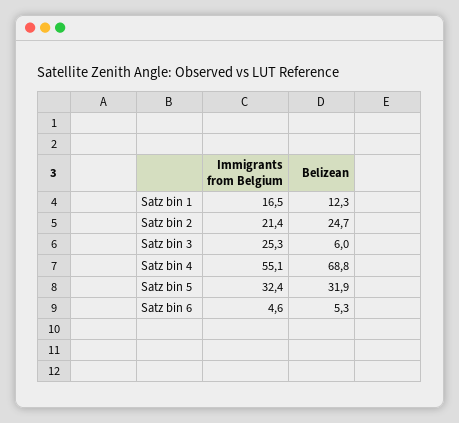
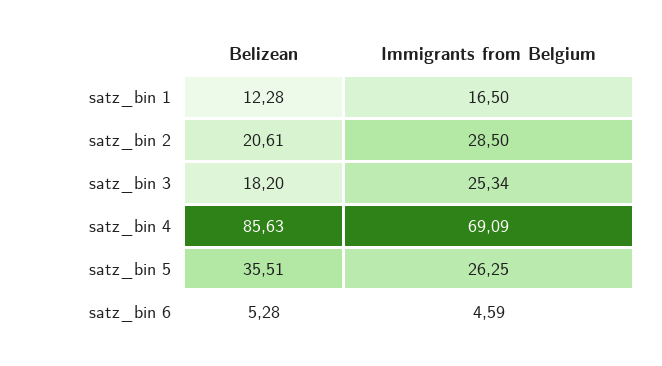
Immigrants from Belgium, Satz bin 2: 21.4 -> 28.5
Belizean, Satz bin 2: 24.7 -> 20.61
Belizean, Satz bin 3: 6 -> 18.2
Immigrants from Belgium, Satz bin 4: 55.1 -> 69.09
Belizean, Satz bin 4: 68.8 -> 85.63
Immigrants from Belgium, Satz bin 5: 32.4 -> 26.25
Belizean, Satz bin 5: 31.9 -> 35.51

